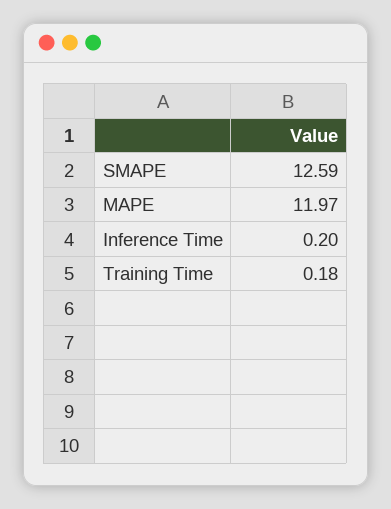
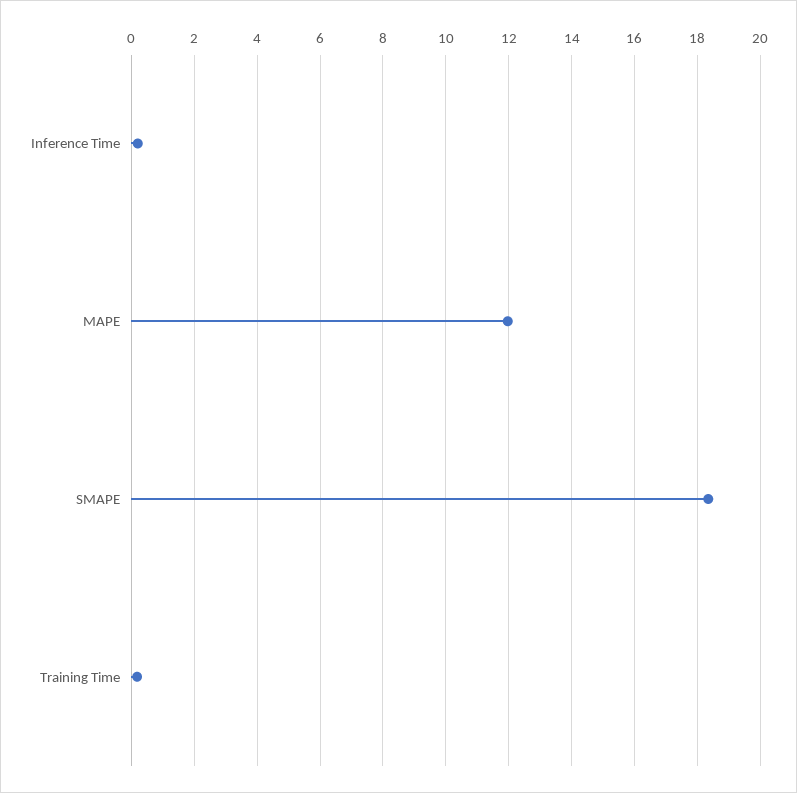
SMAPE: 12.59 -> 18.4

